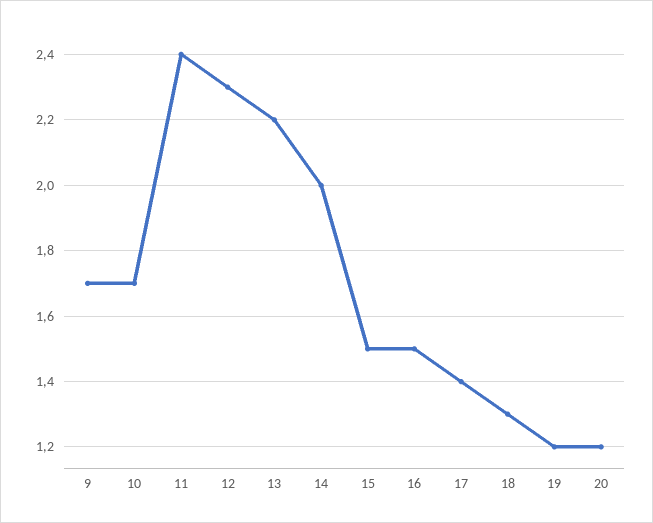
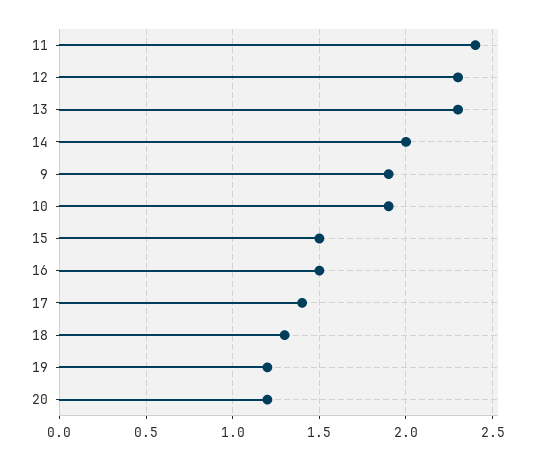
9: 1.7 -> 1.9
10: 1.7 -> 1.9
13: 2.2 -> 2.3

